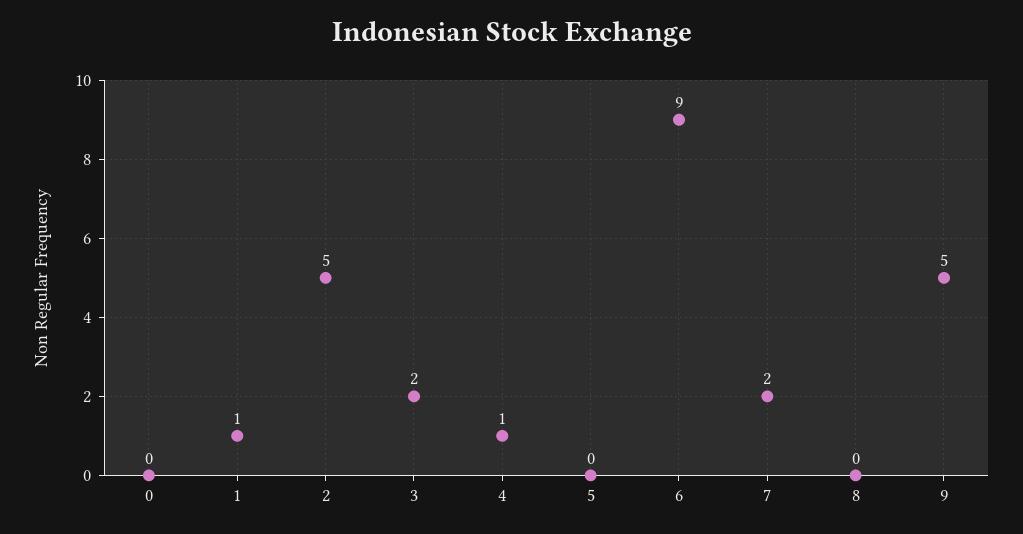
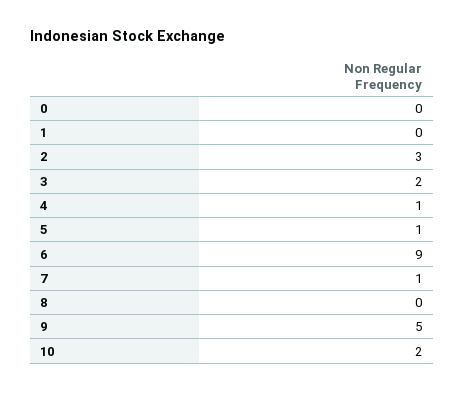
1: 1 -> 0
2: 5 -> 3
5: 0 -> 1
7: 2 -> 1
10: none -> 2

